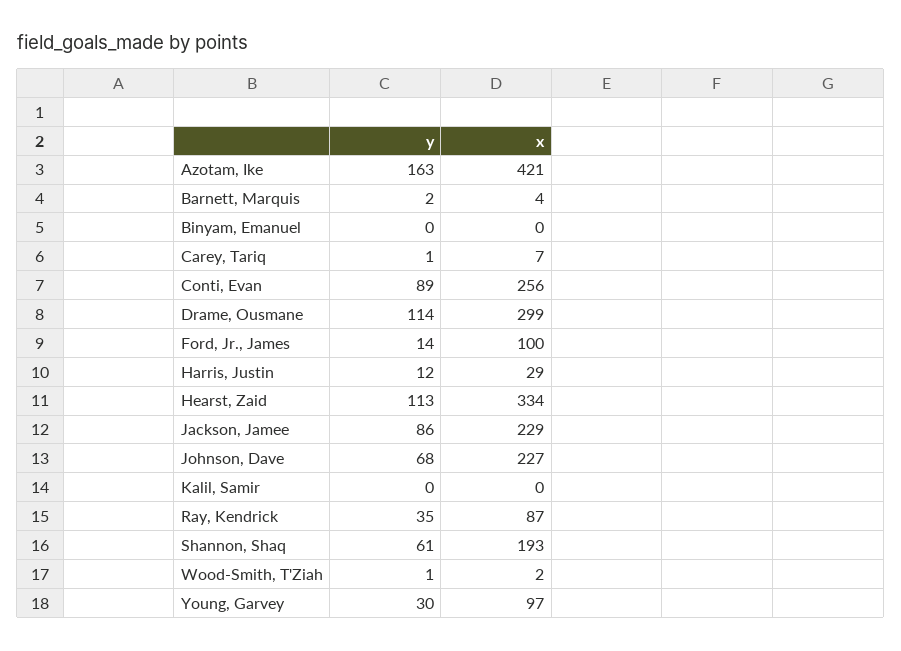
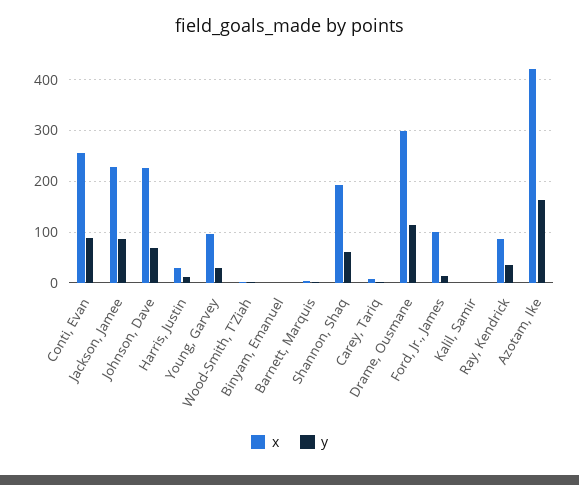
y, Hearst, Zaid: 113 -> none
x, Hearst, Zaid: 334 -> none

